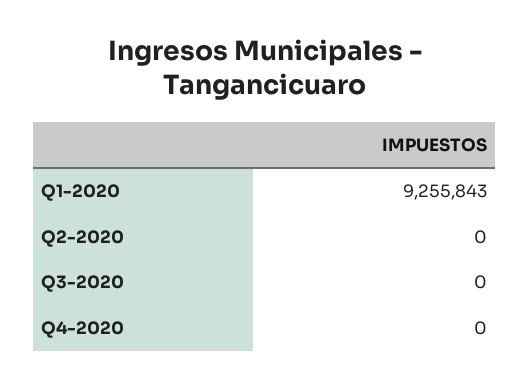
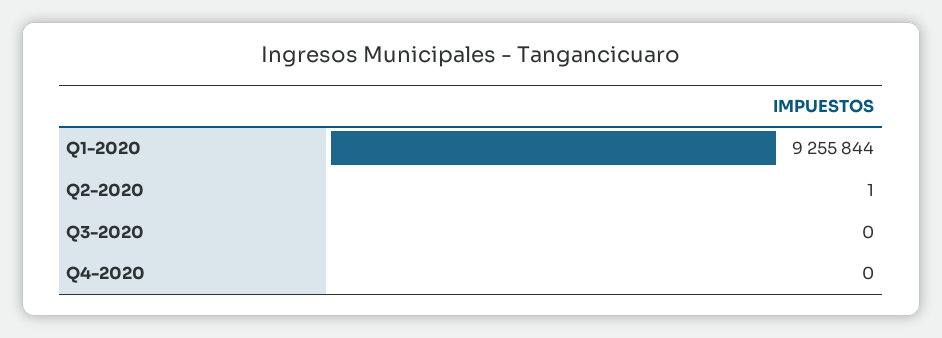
Q1-2020: 9255843 -> 9255844
Q2-2020: 0 -> 1

